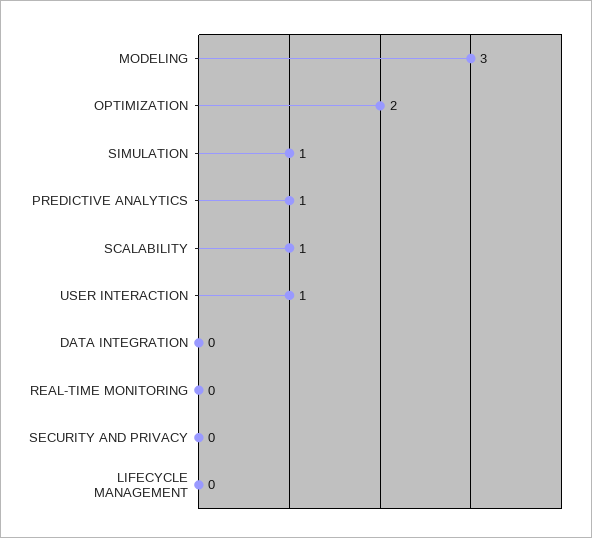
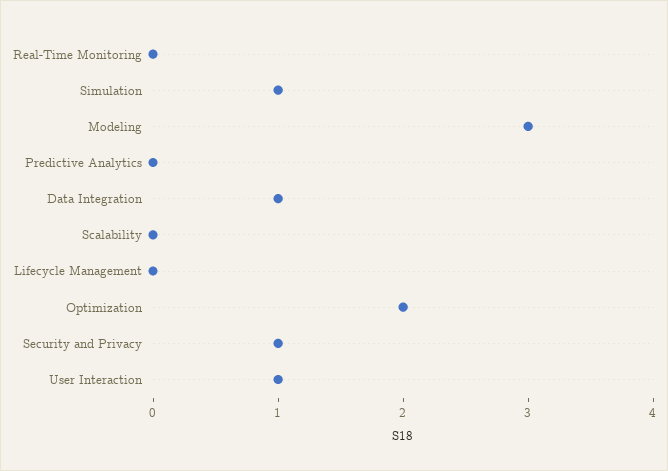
PREDICTIVE ANALYTICS: 1 -> 0
SCALABILITY: 1 -> 0
DATA INTEGRATION: 0 -> 1
SECURITY AND PRIVACY: 0 -> 1

